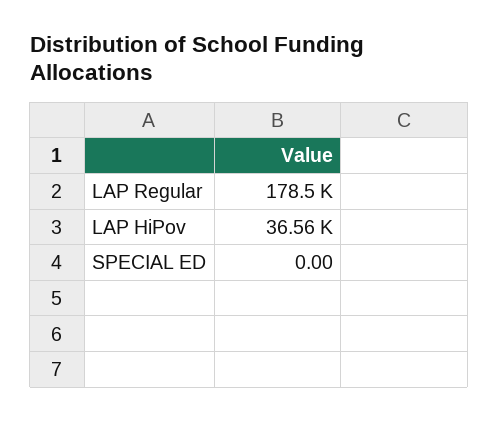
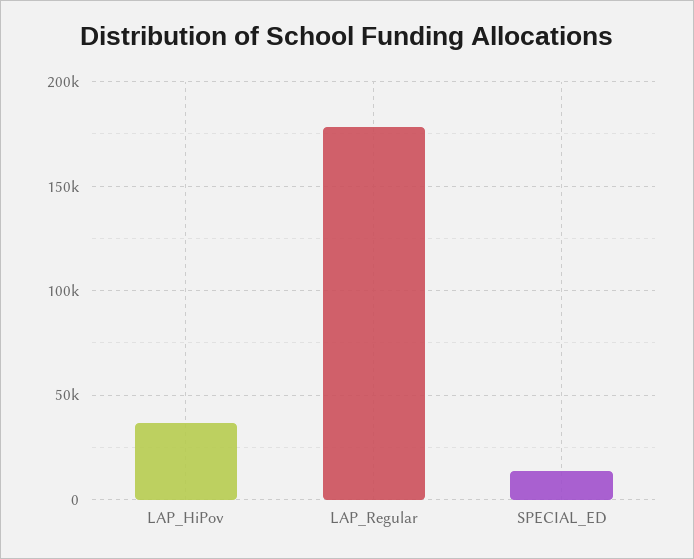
SPECIAL ED: 0 -> 15000

